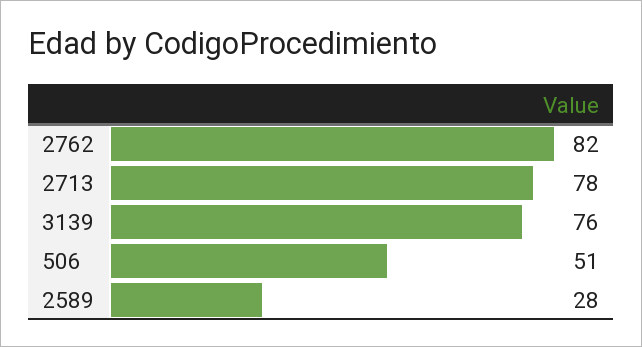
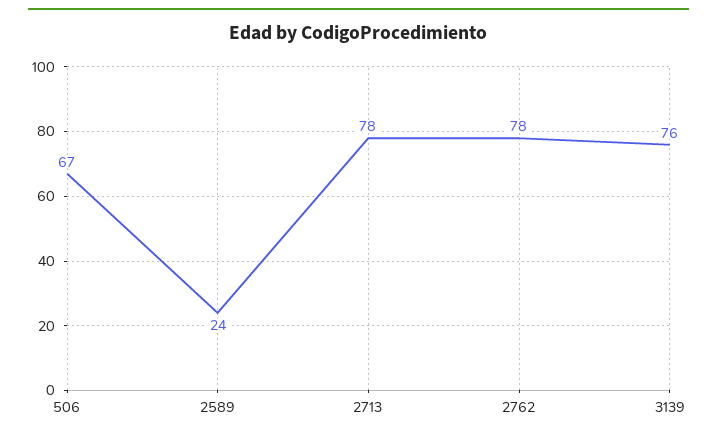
2762: 82 -> 78
506: 51 -> 67
2589: 28 -> 24

